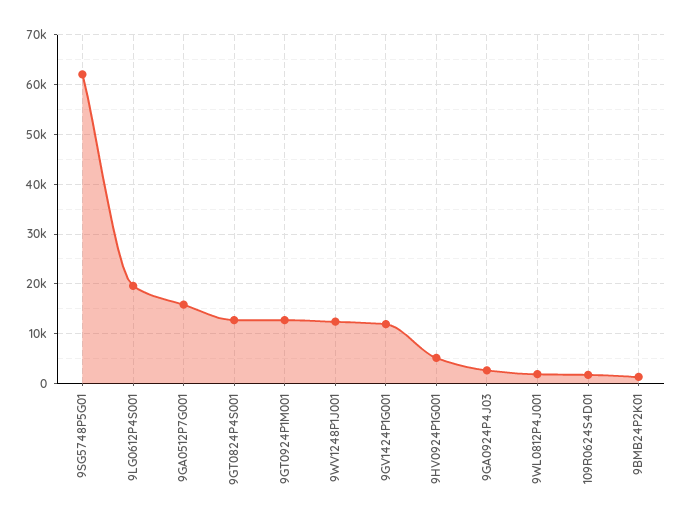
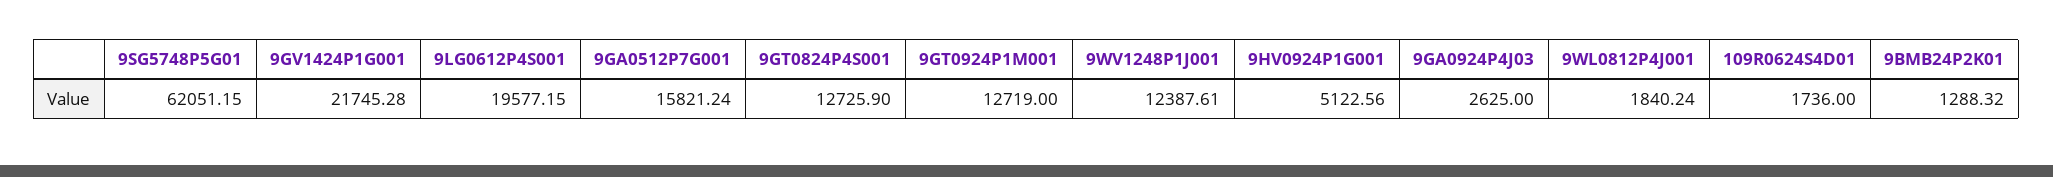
9GV1424P1G001: 12000 -> 21745.28

